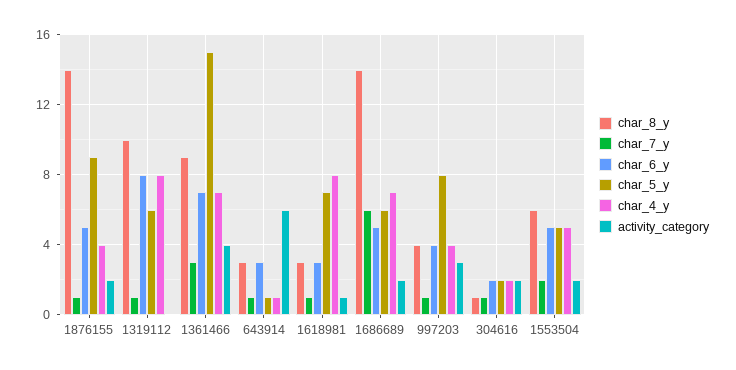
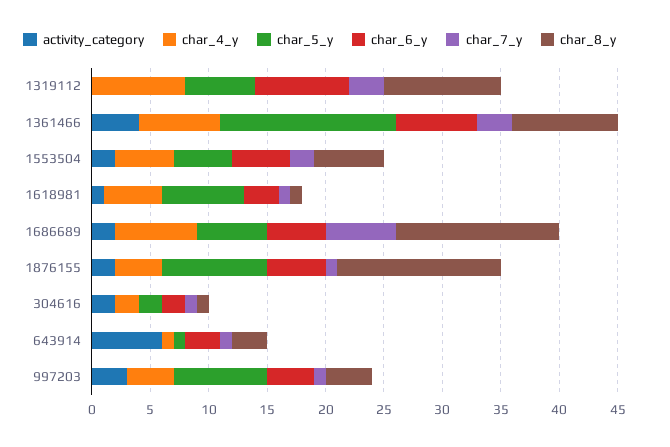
char_7_y, 1319112: 1 -> 3
char_8_y, 1618981: 3 -> 1
char_4_y, 1618981: 8 -> 5

